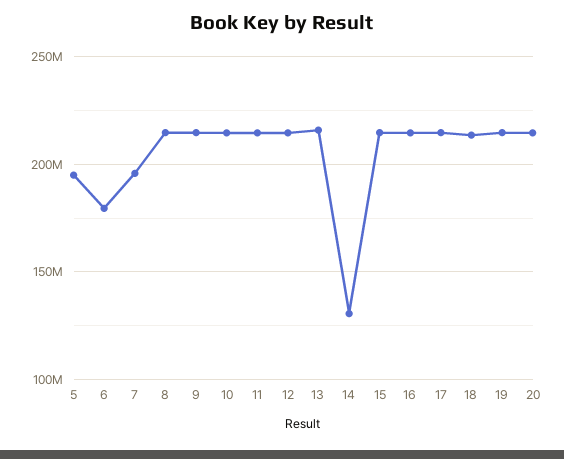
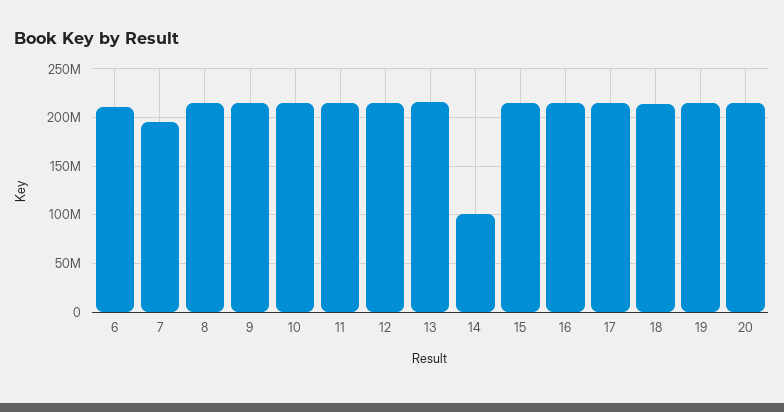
5: 195000000 -> none
6: 180000000 -> 210000000
14: 130000000 -> 100000000

